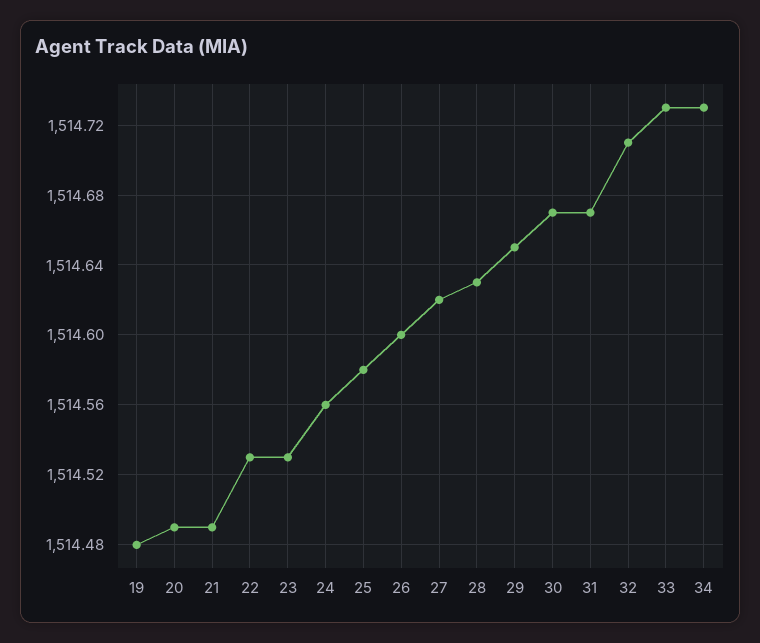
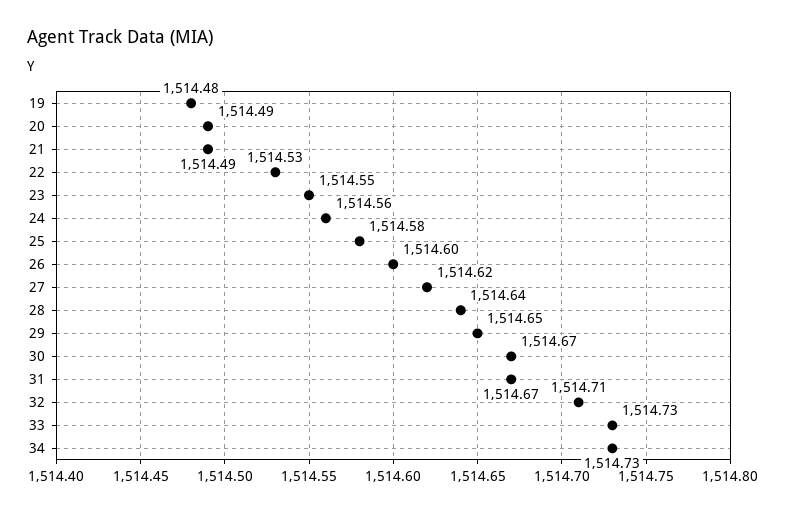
23: 1514.53 -> 1514.55
28: 1514.63 -> 1514.64

